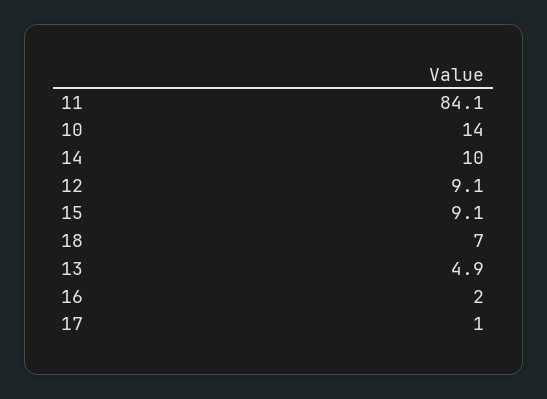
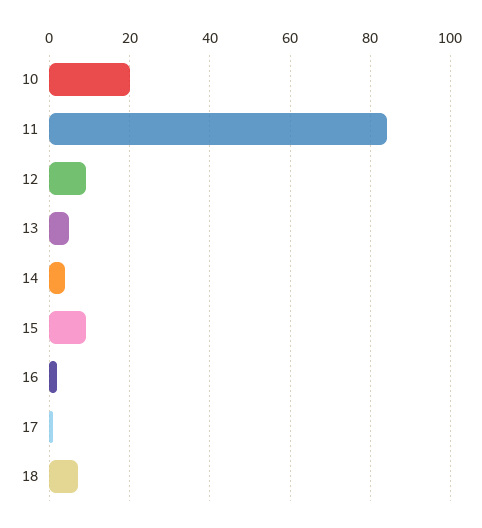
10: 14 -> 20
14: 10 -> 4

